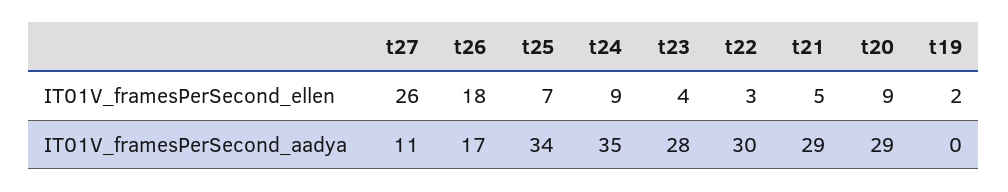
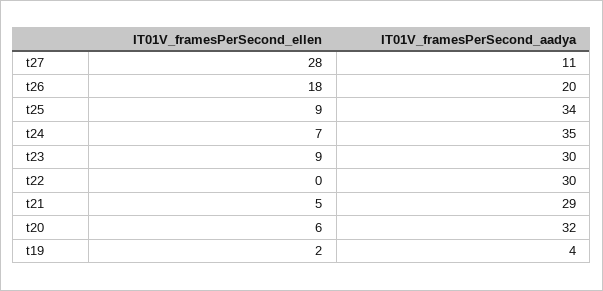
t27, IT01V_framesPerSecond_ellen: 26 -> 28
t25, IT01V_framesPerSecond_ellen: 7 -> 9
t24, IT01V_framesPerSecond_ellen: 9 -> 7
t23, IT01V_framesPerSecond_ellen: 4 -> 9
t22, IT01V_framesPerSecond_ellen: 3 -> 0
t20, IT01V_framesPerSecond_ellen: 9 -> 6
t26, IT01V_framesPerSecond_aadya: 17 -> 20
t23, IT01V_framesPerSecond_aadya: 28 -> 30
t20, IT01V_framesPerSecond_aadya: 29 -> 32
t19, IT01V_framesPerSecond_aadya: 0 -> 4

